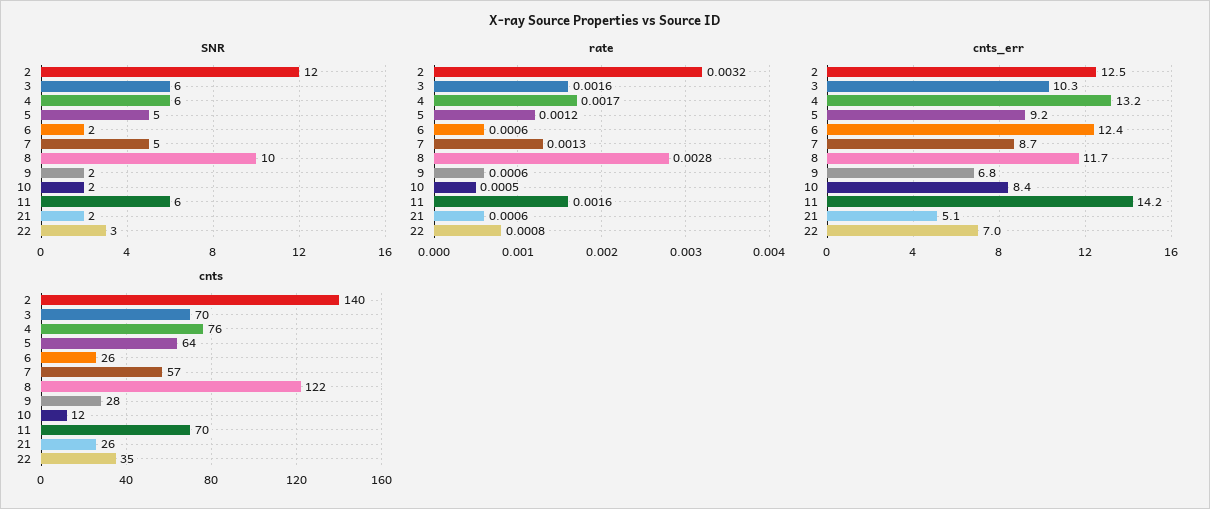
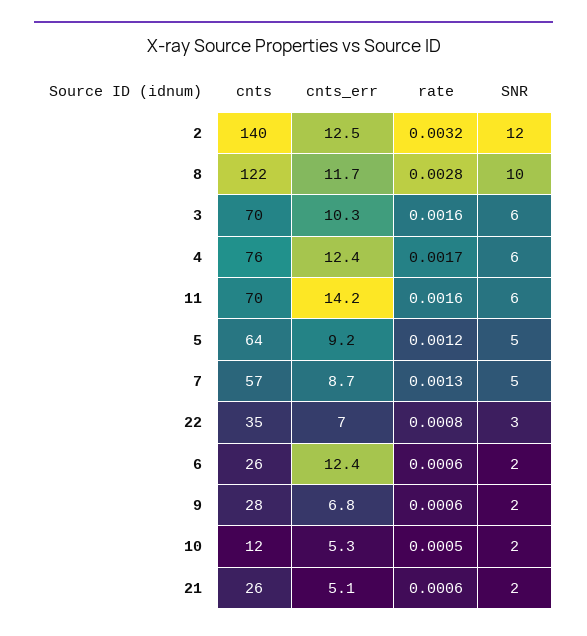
cnts_err, 4: 13.2 -> 12.4
cnts_err, 10: 8.4 -> 5.3

